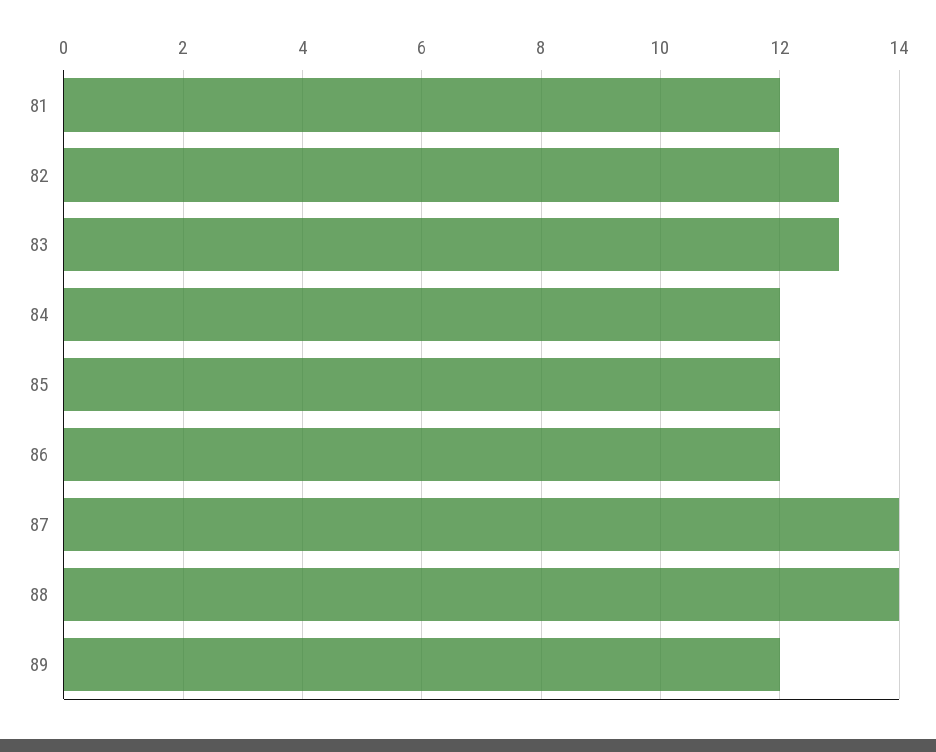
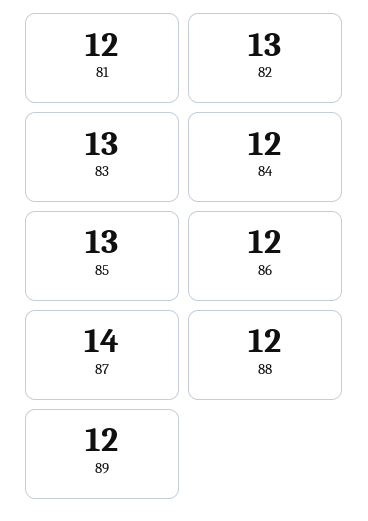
85: 12 -> 13
88: 14 -> 12

